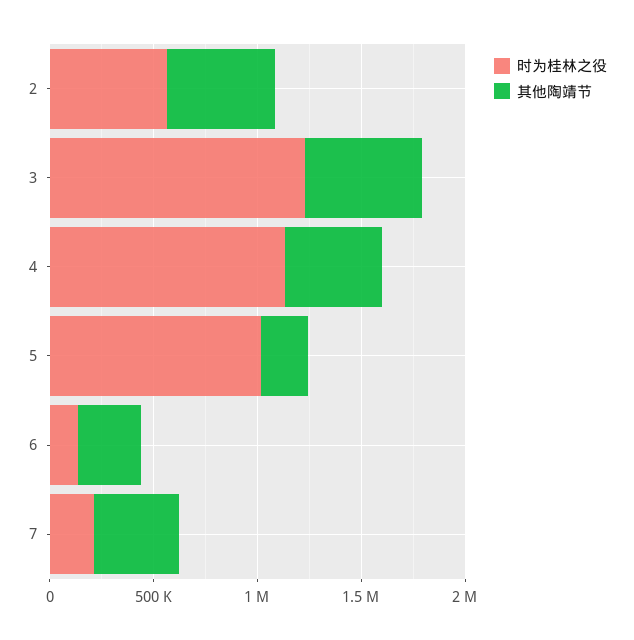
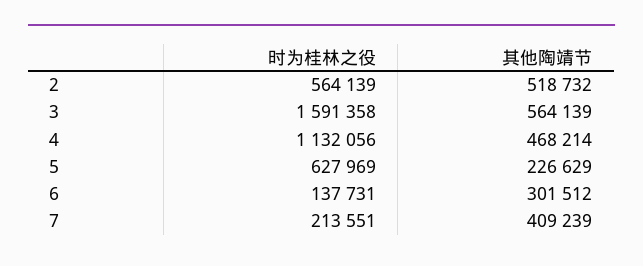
时为桂林之役, 3: 1200000 -> 1591358
时为桂林之役, 5: 1000000 -> 627969

